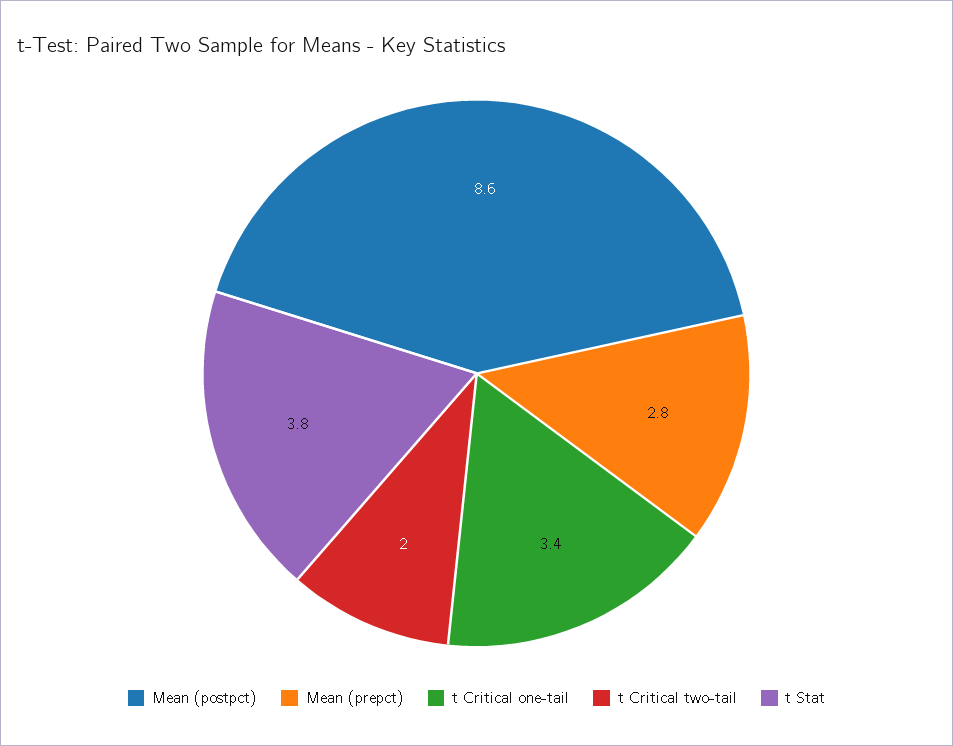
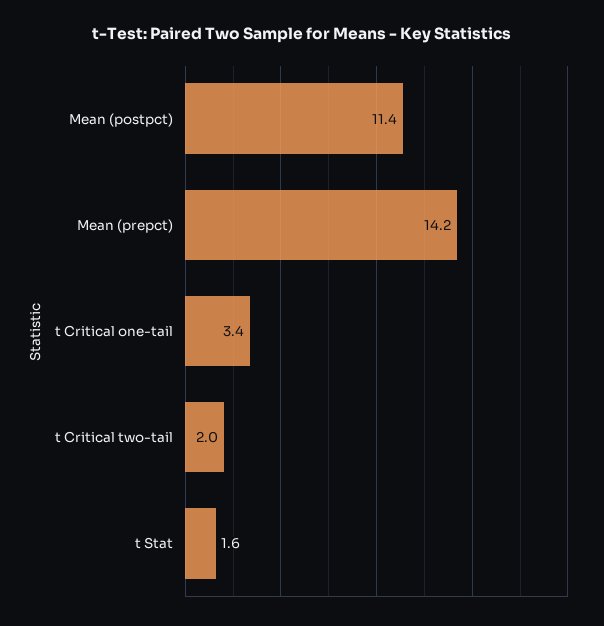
Mean (postpct): 8.6 -> 11.4
Mean (prepct): 2.8 -> 14.2
t Stat: 3.8 -> 1.6

